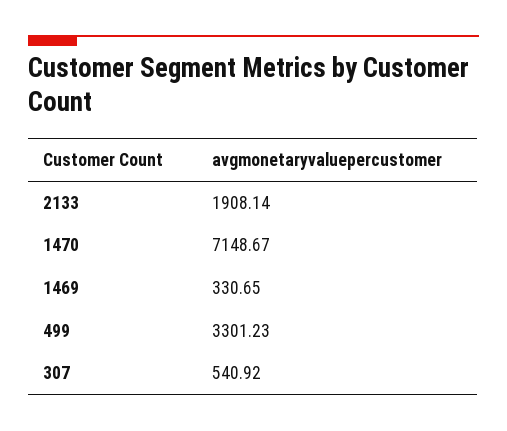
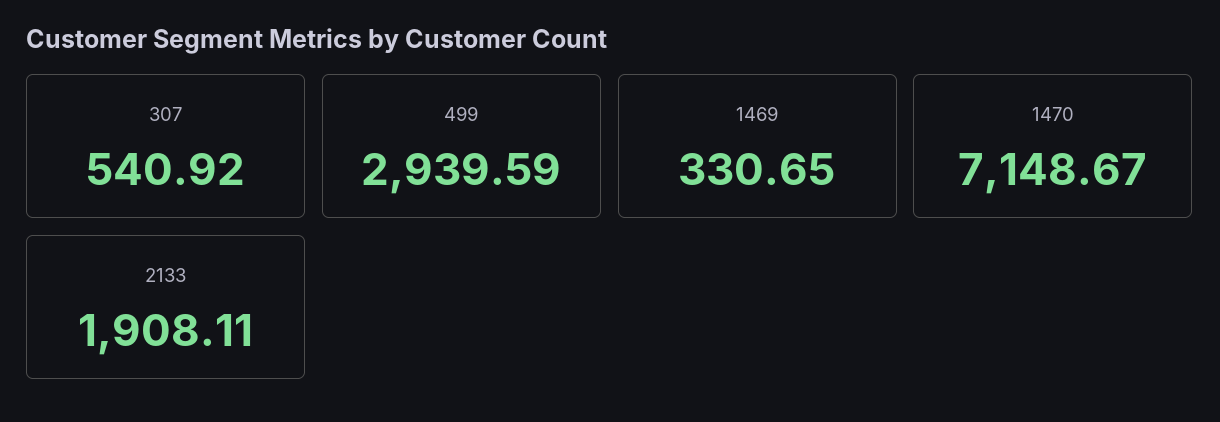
2133: 1908.14 -> 1908.11
499: 3301.23 -> 2939.59

